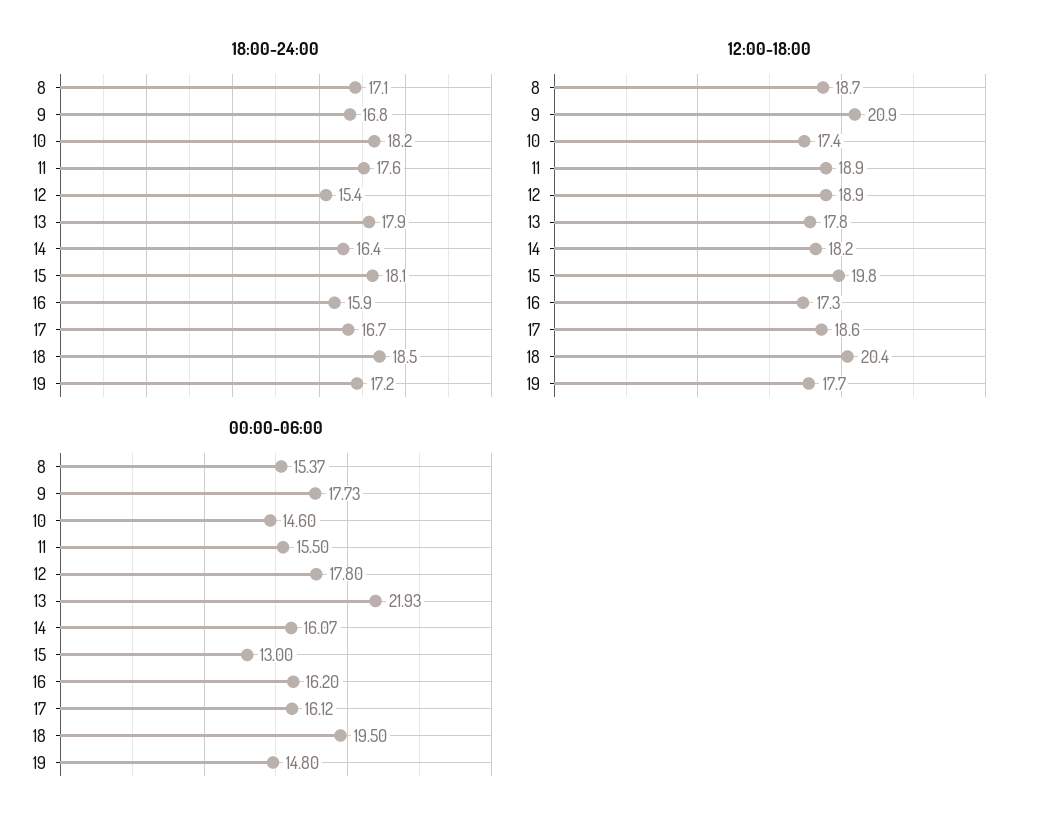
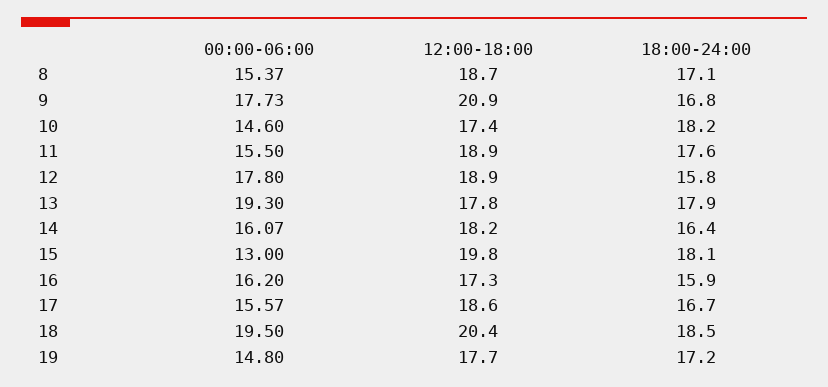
18:00-24:00, 12: 15.4 -> 15.8
00:00-06:00, 13: 21.93 -> 19.3
00:00-06:00, 17: 16.12 -> 15.57

